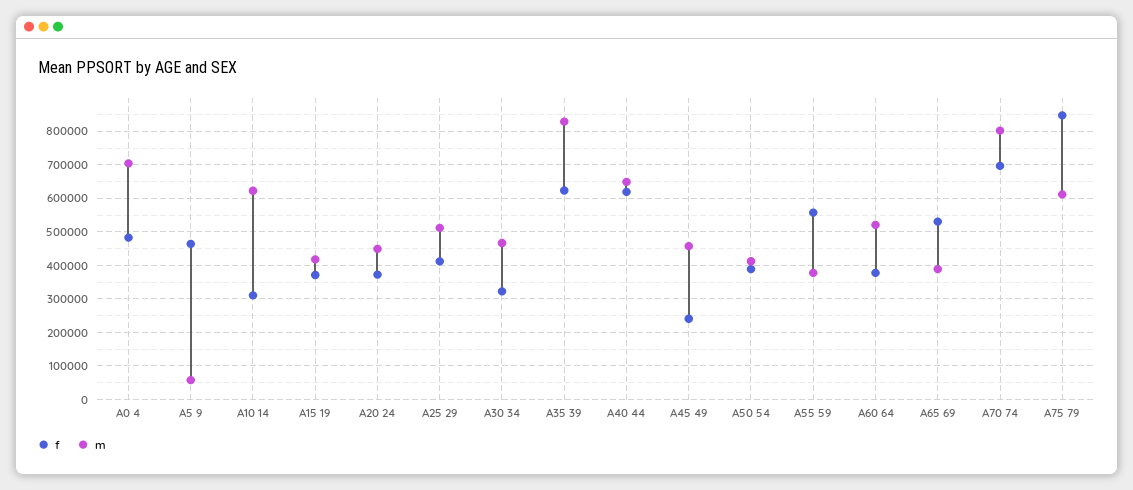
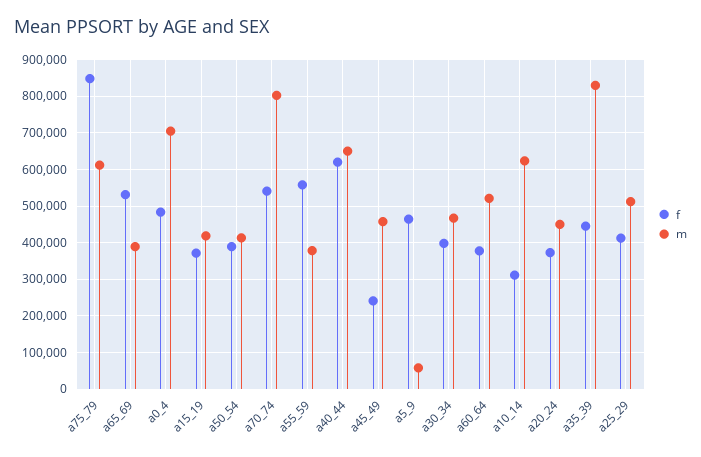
f, A30 34: 320000 -> 400000
f, A35 39: 620000 -> 440000
f, A70 74: 700000 -> 540000

